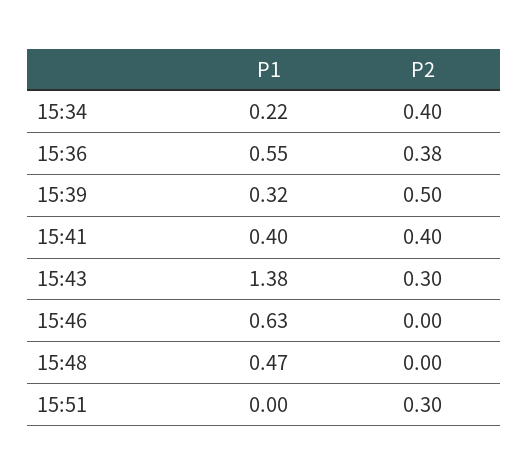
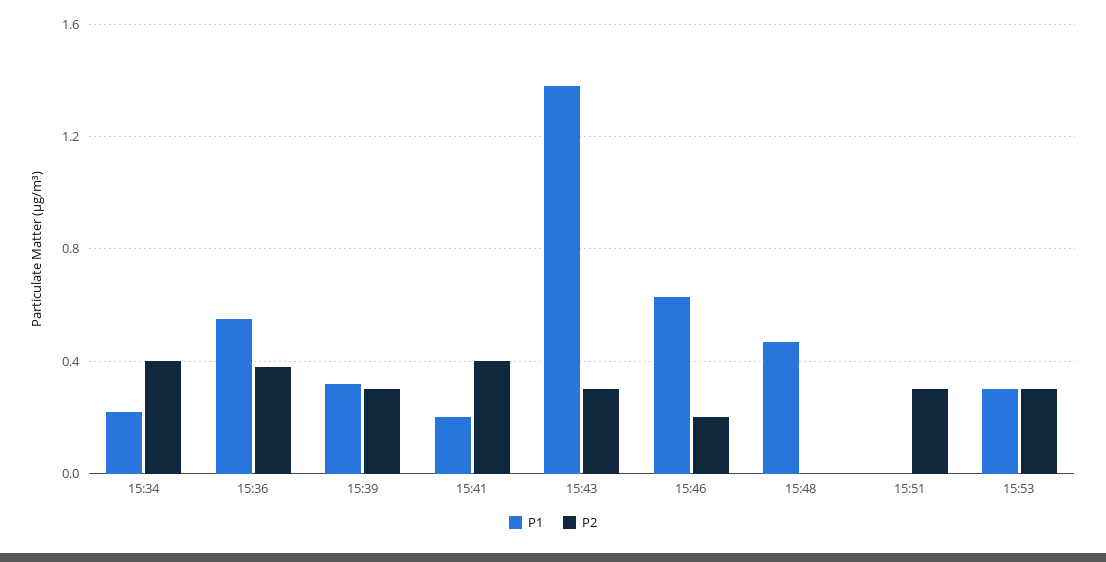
P2, 15:39: 0.5 -> 0.3
P1, 15:41: 0.4 -> 0.2
P2, 15:46: 0 -> 0.2
P1, 15:53: none -> 0.3
P2, 15:53: none -> 0.3

